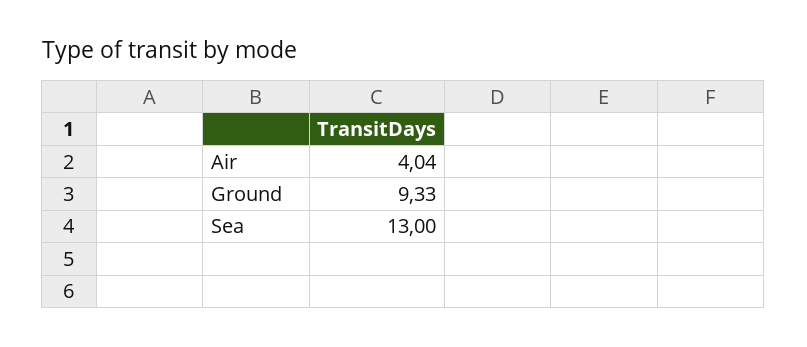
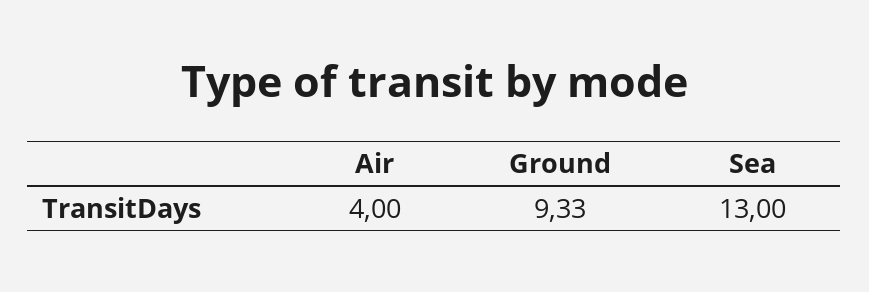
Air: 4.04 -> 4

